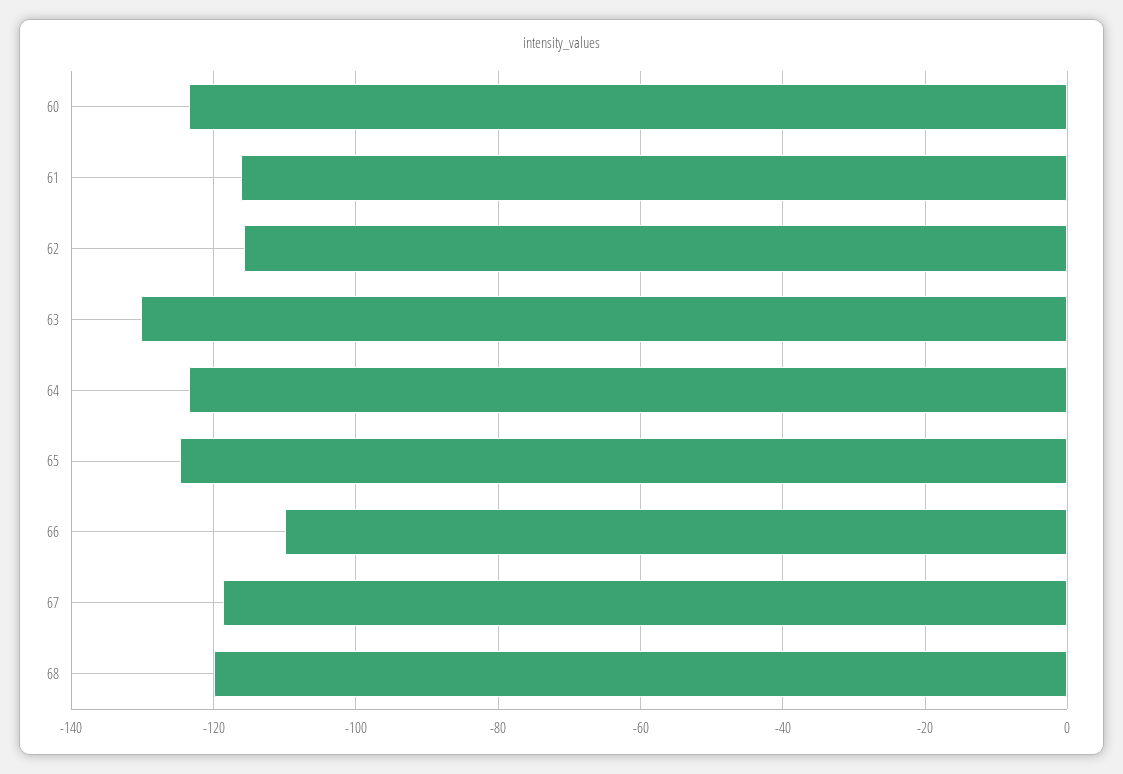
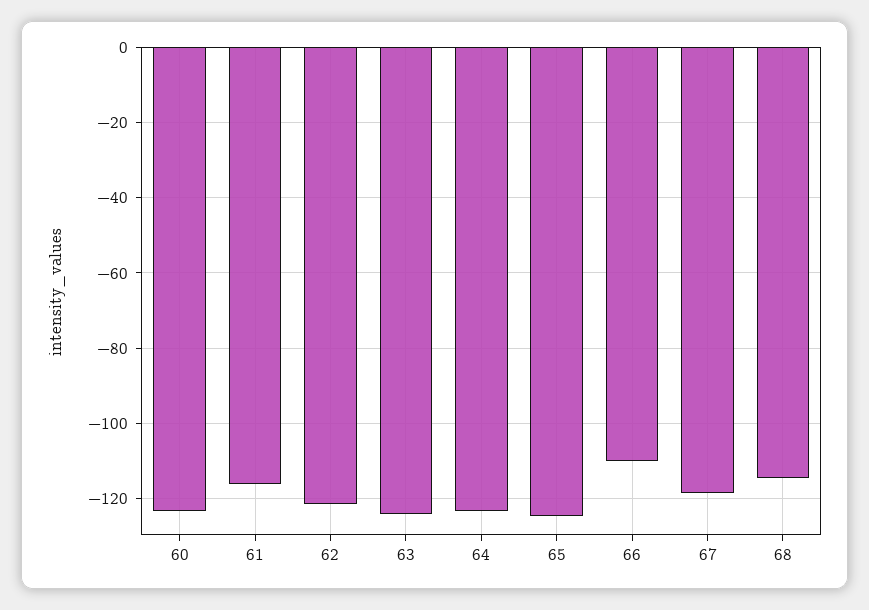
62: -116 -> -122
63: -130 -> -124
68: -120 -> -114

